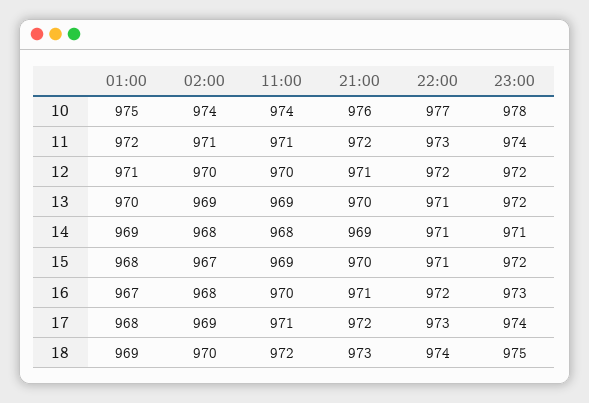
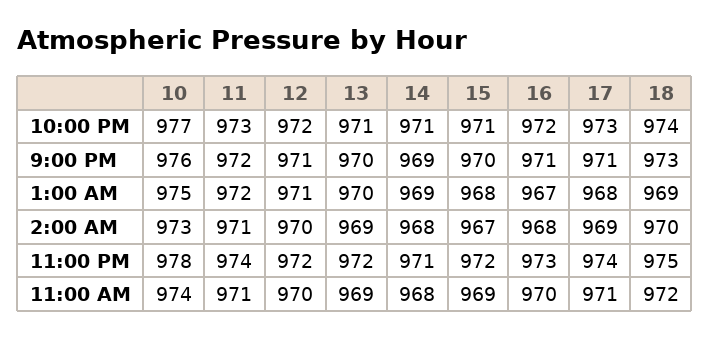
02:00, 10: 974 -> 973
21:00, 17: 972 -> 971

